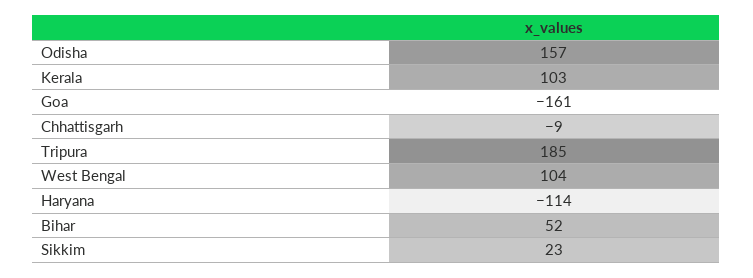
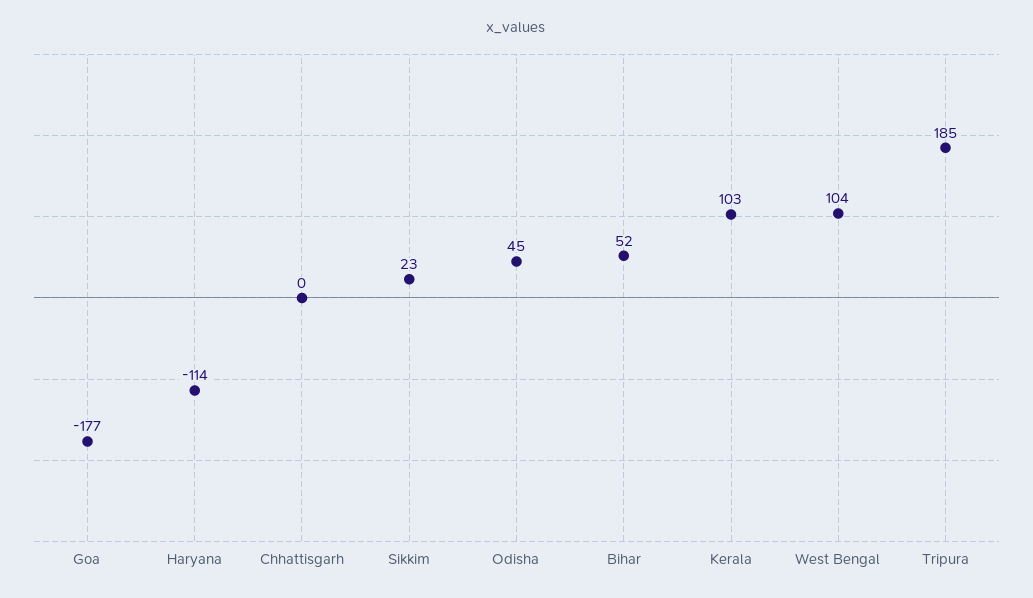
Odisha: 157 -> 45
Goa: -161 -> -177
Chhattisgarh: -9 -> 0

